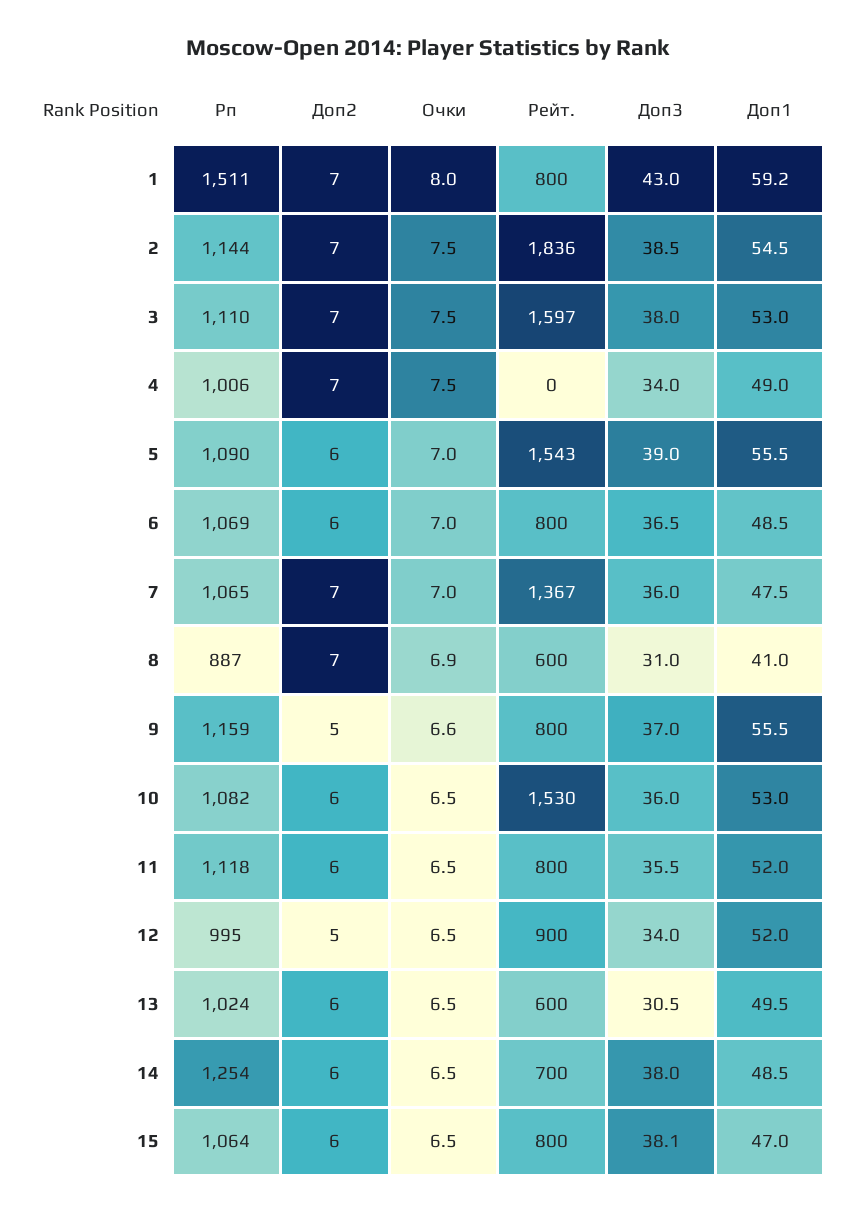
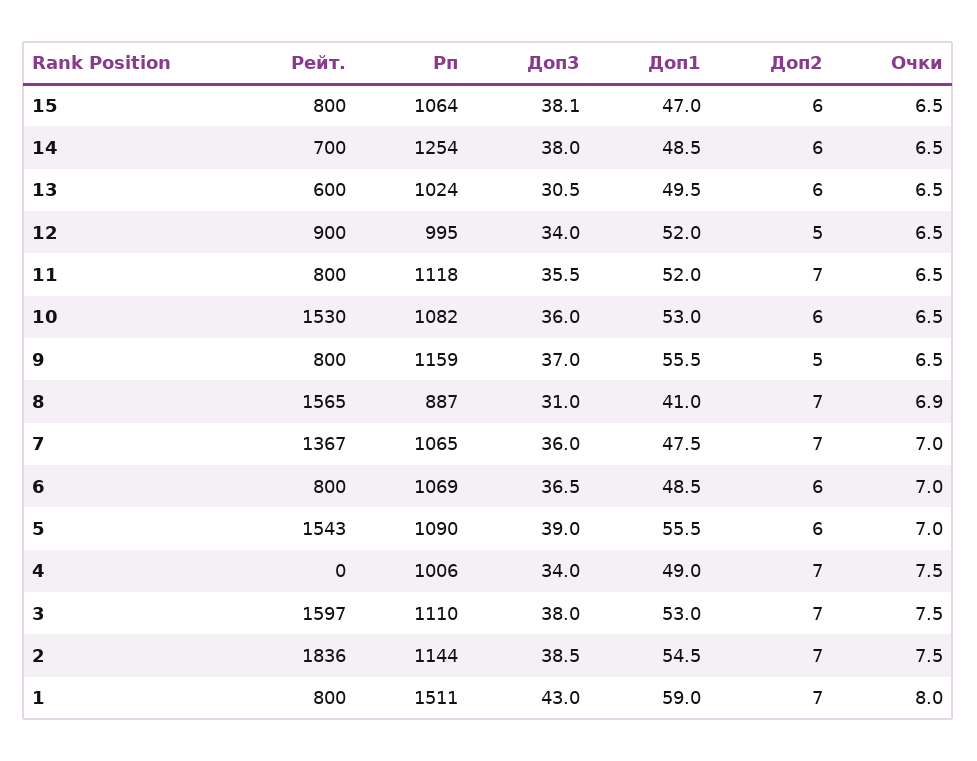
Доп1, 1: 59.2 -> 59
Рейт., 8: 600 -> 1565
Очки, 9: 6.6 -> 6.5
Доп2, 11: 6 -> 7

